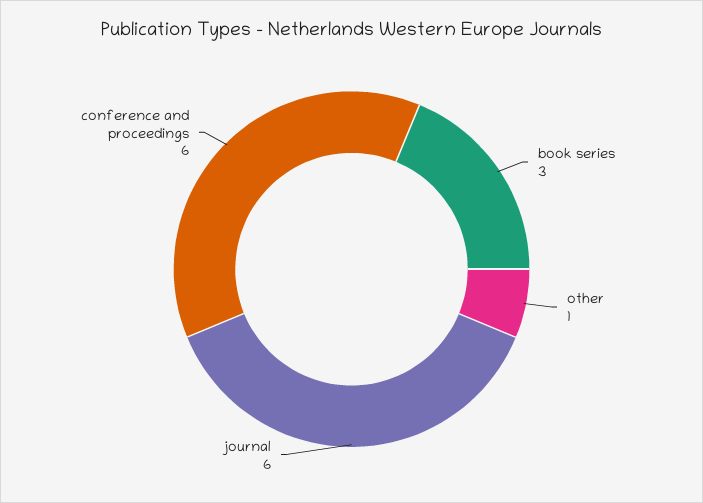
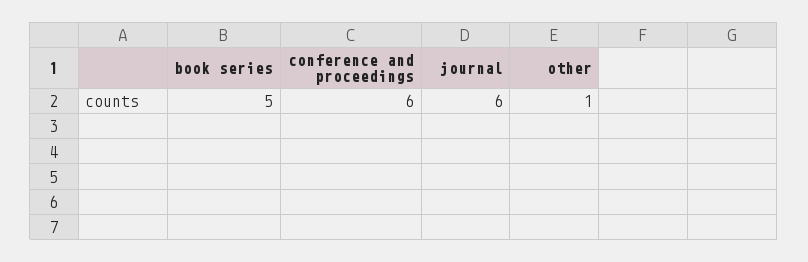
book series: 3 -> 5

